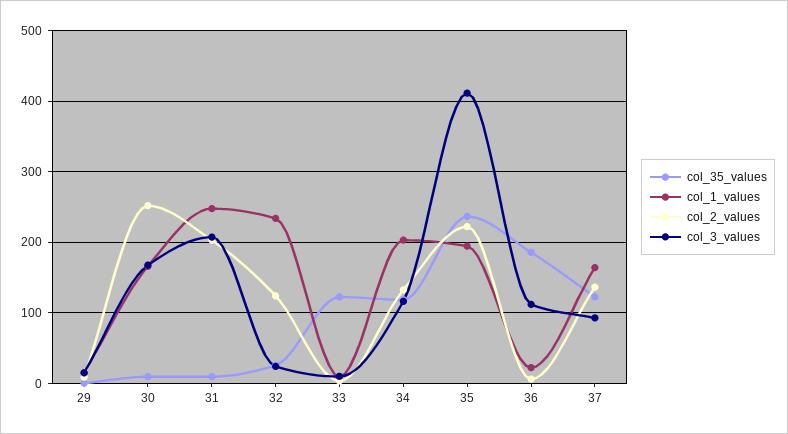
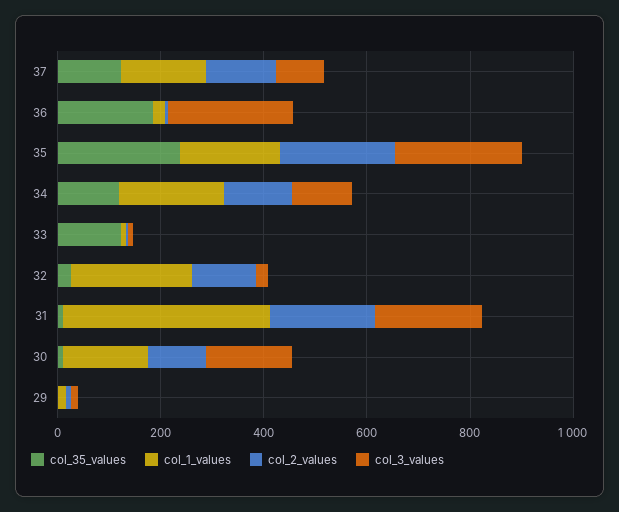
col_2_values, 30: 250 -> 100
col_1_values, 31: 250 -> 400
col_3_values, 35: 410 -> 250
col_3_values, 36: 110 -> 250

